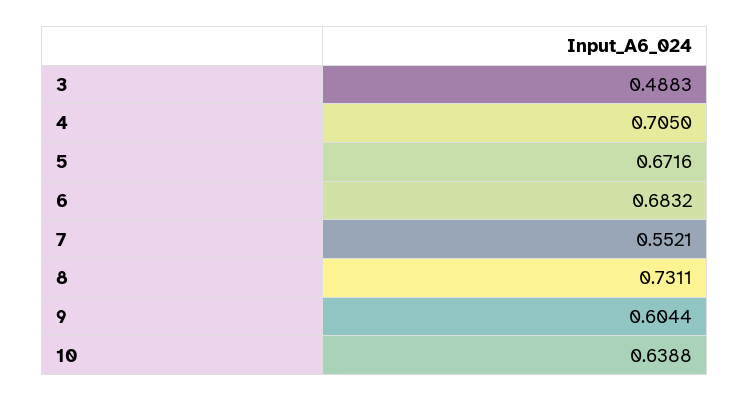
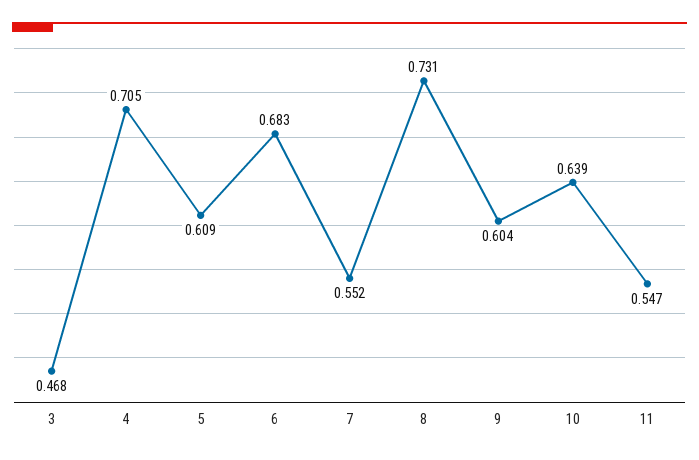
3: 0.4883 -> 0.468
5: 0.6716 -> 0.609
11: none -> 0.547

